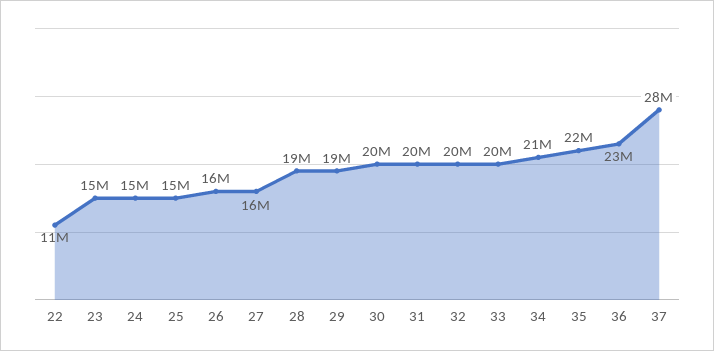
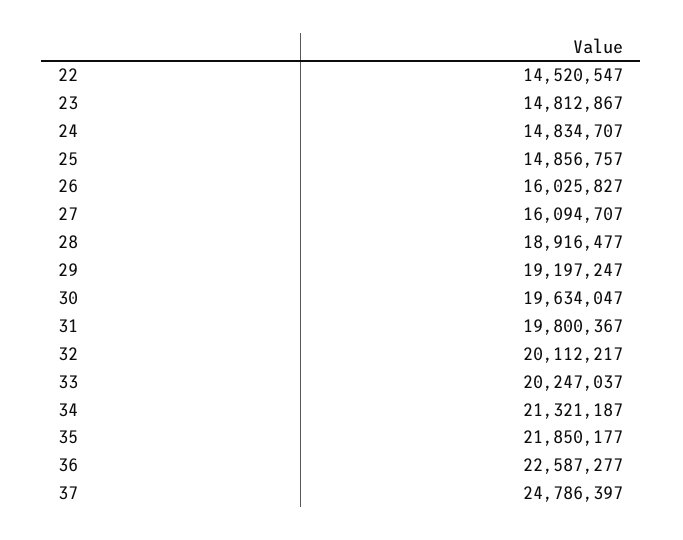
22: 11000000 -> 14520547
37: 28000000 -> 24786397

